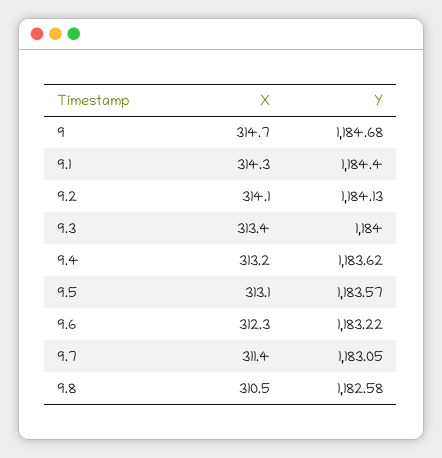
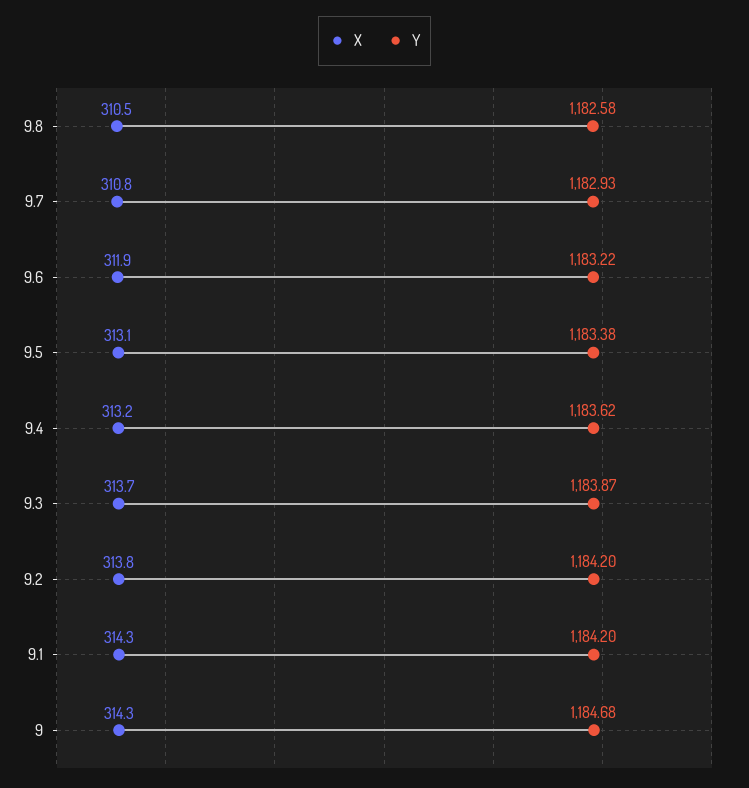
X, 9: 314.7 -> 314.3
Y, 9.1: 1184.4 -> 1184.2
X, 9.2: 314.1 -> 313.8
Y, 9.2: 1184.13 -> 1184.2
X, 9.3: 313.4 -> 313.7
Y, 9.3: 1184 -> 1183.87
Y, 9.5: 1183.57 -> 1183.38
X, 9.6: 312.3 -> 311.9
X, 9.7: 311.4 -> 310.8
Y, 9.7: 1183.05 -> 1182.93

